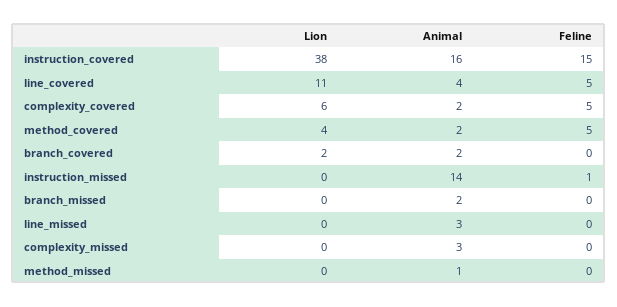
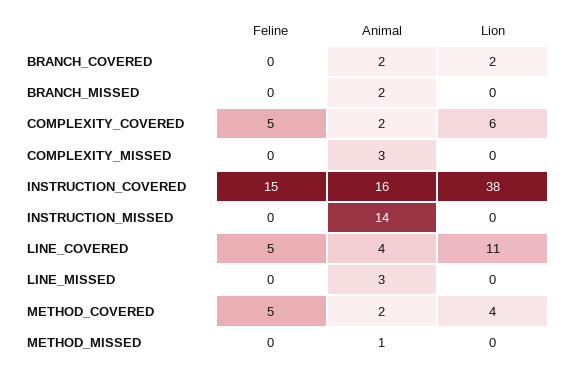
Feline, instruction_missed: 1 -> 0

